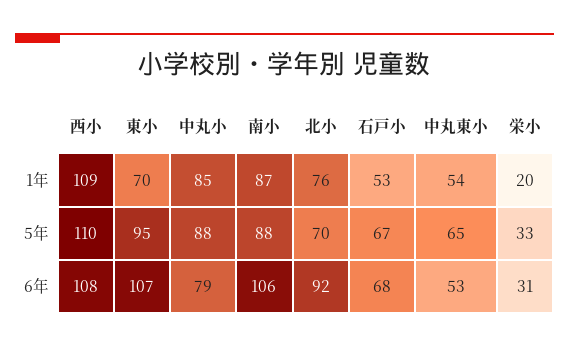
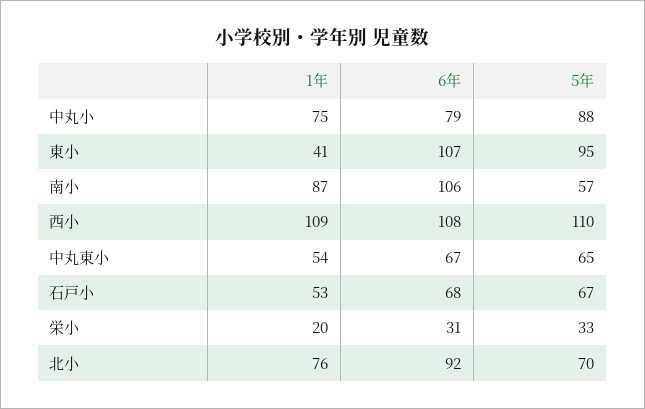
東小, 1年: 70 -> 41
中丸小, 1年: 85 -> 75
南小, 5年: 88 -> 57
中丸東小, 6年: 53 -> 67

